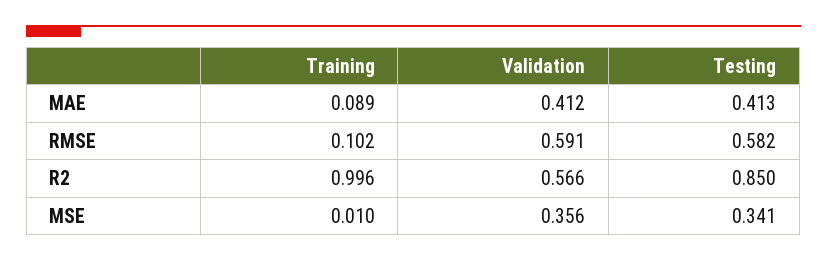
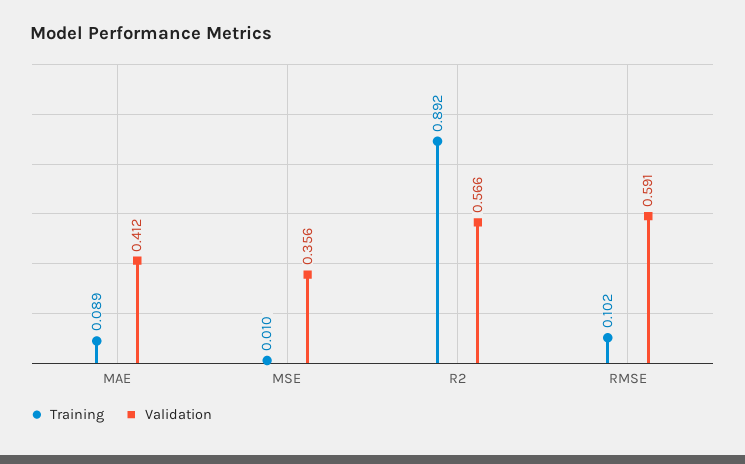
Testing, MAE: 0.413 -> none
Testing, RMSE: 0.582 -> none
Training, R2: 0.996 -> 0.892
Testing, R2: 0.85 -> none
Testing, MSE: 0.341 -> none

